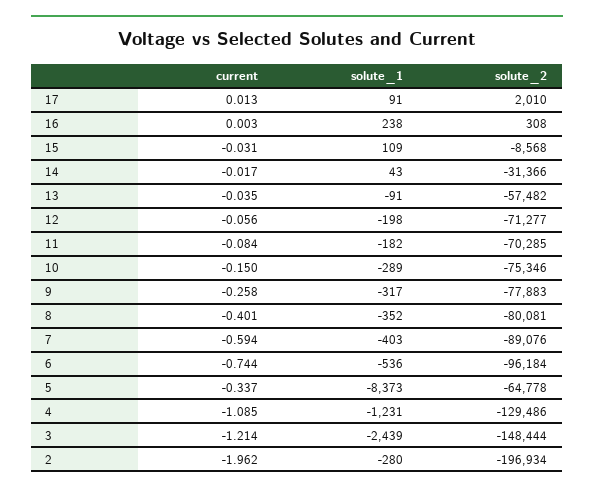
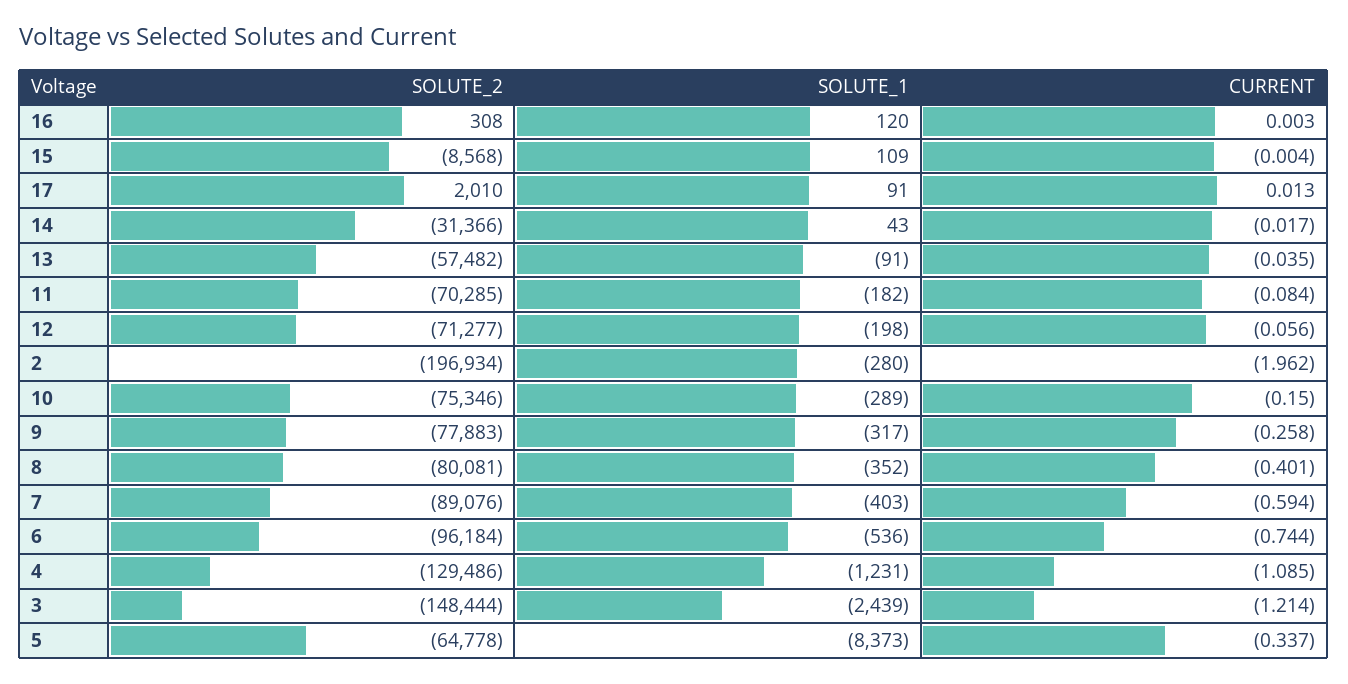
solute_1, 16: 238 -> 120
current, 15: -0.031 -> -0.004

